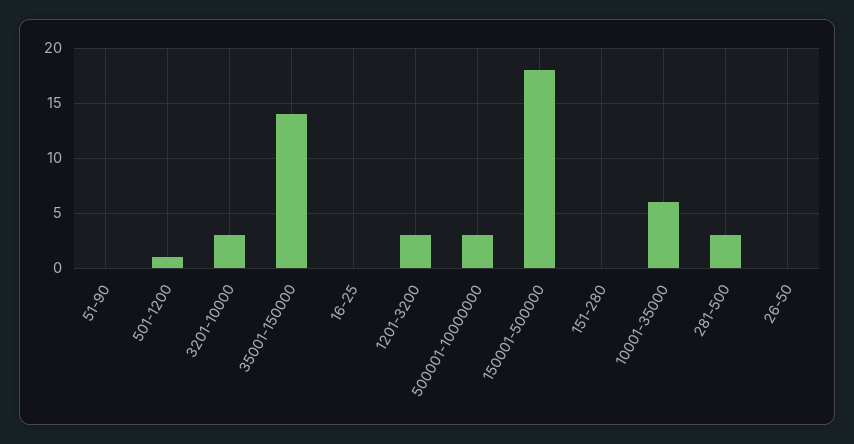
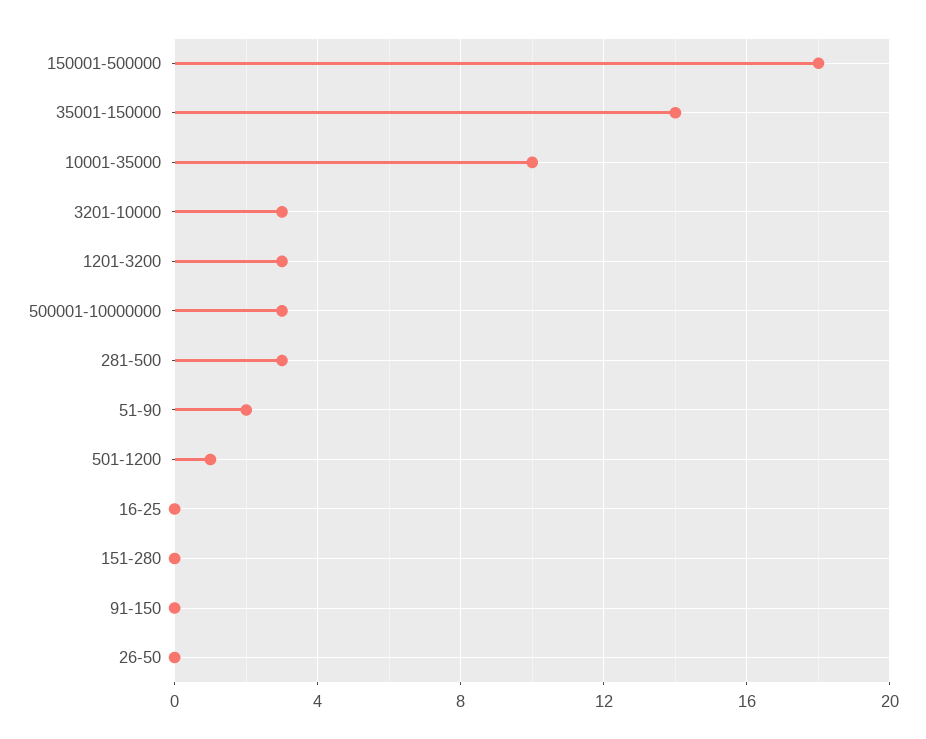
51-90: 0 -> 2
10001-35000: 6 -> 10
91-150: none -> 0

